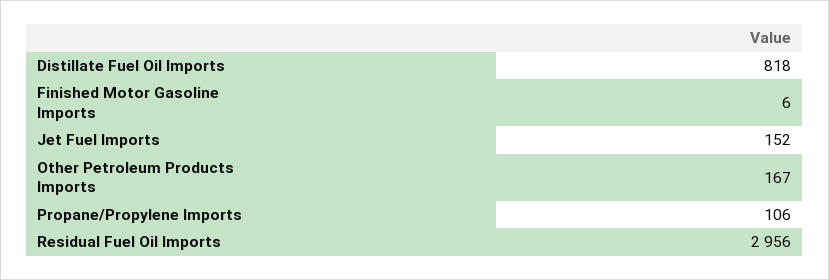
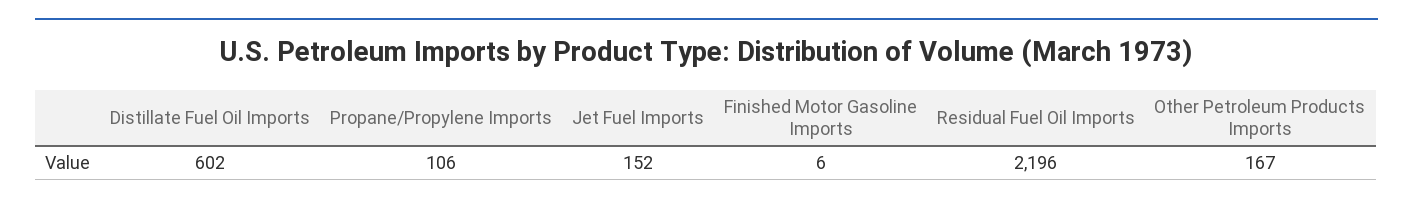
Distillate Fuel Oil Imports: 818 -> 602
Residual Fuel Oil Imports: 2956 -> 2196

